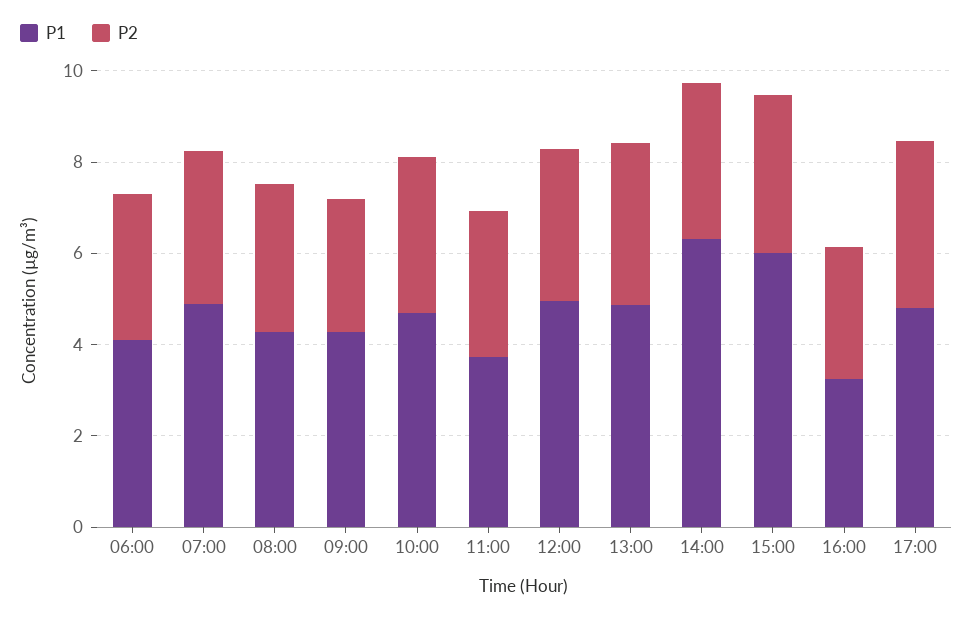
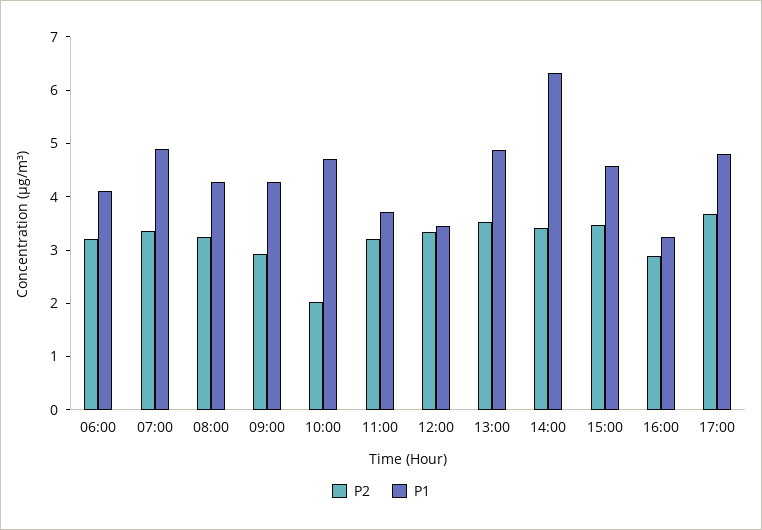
P2, 10:00: 3.5 -> 2
P1, 12:00: 5 -> 3.4
P1, 15:00: 6 -> 4.6

